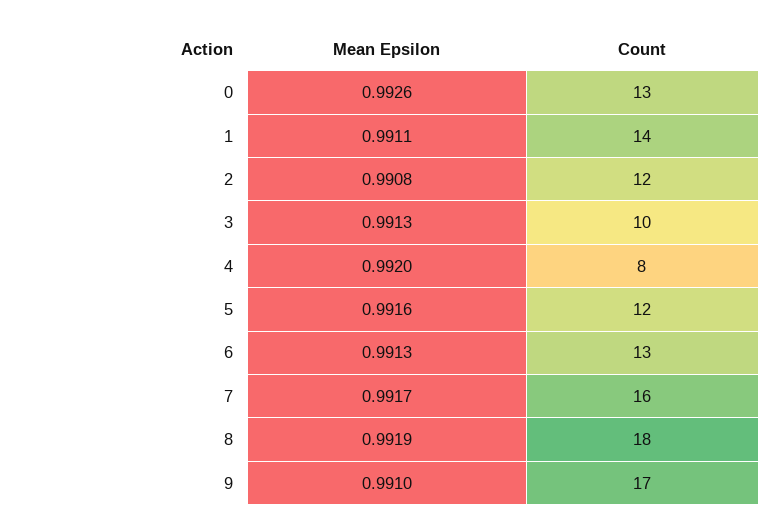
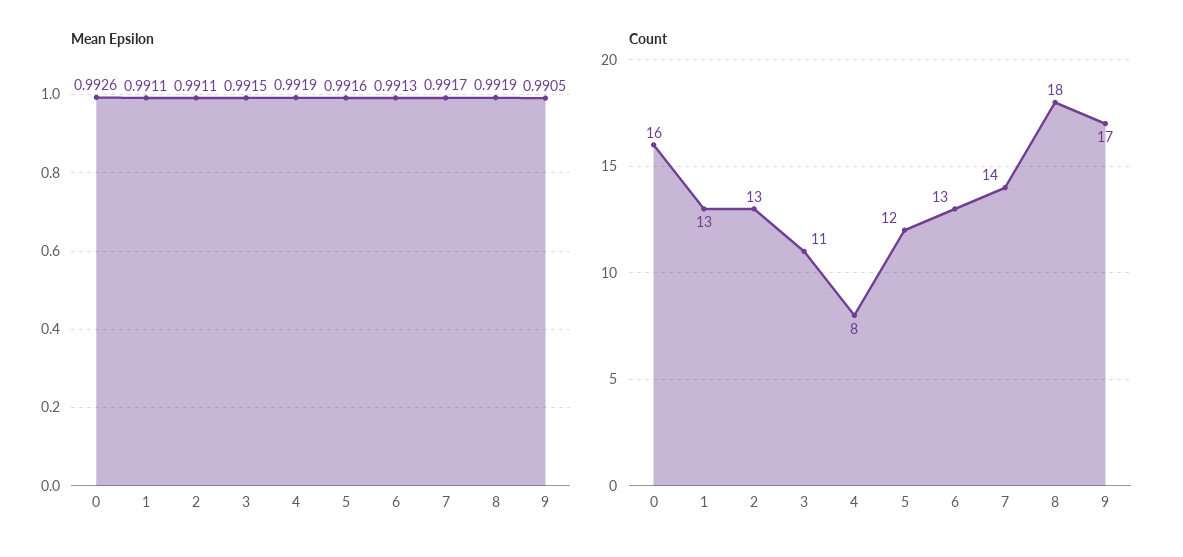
Count, 0: 13 -> 16
Count, 1: 14 -> 13
Mean Epsilon, 2: 0.9908 -> 0.9911
Count, 2: 12 -> 13
Mean Epsilon, 3: 0.9913 -> 0.9915
Count, 3: 10 -> 11
Mean Epsilon, 4: 0.992 -> 0.9919
Count, 7: 16 -> 14
Mean Epsilon, 9: 0.991 -> 0.9905

